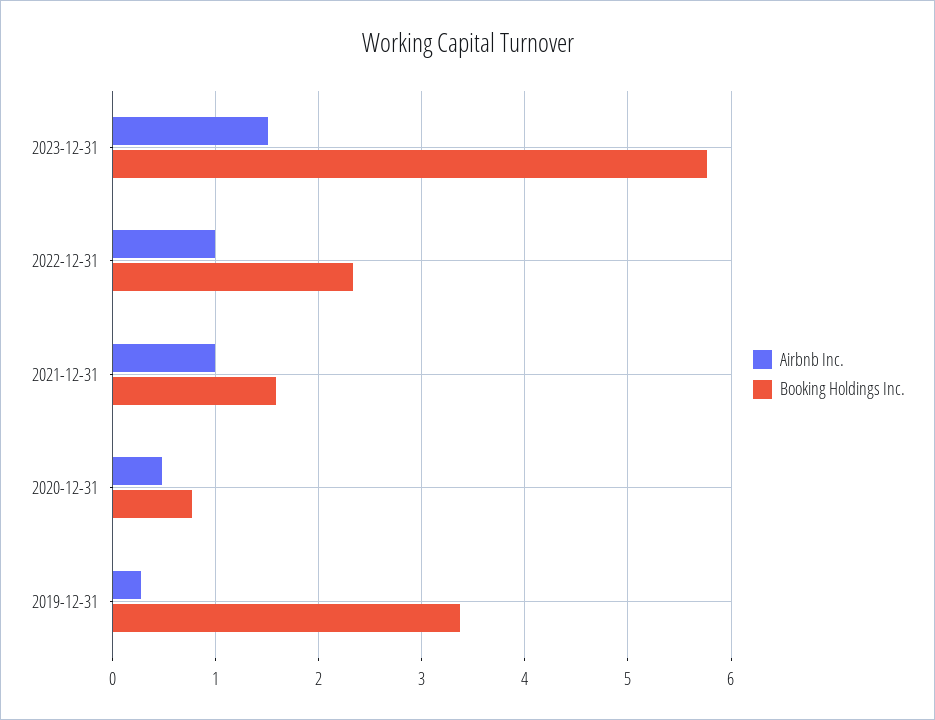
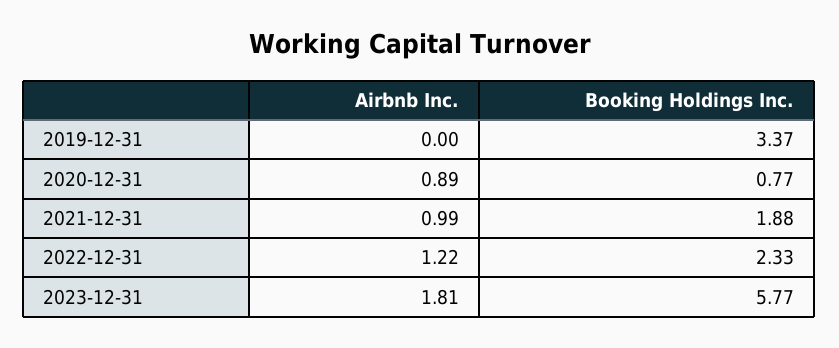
Airbnb Inc., 2023-12-31: 1.5 -> 1.81
Airbnb Inc., 2022-12-31: 1 -> 1.22
Booking Holdings Inc., 2021-12-31: 1.6 -> 1.88
Airbnb Inc., 2020-12-31: 0.5 -> 0.89
Airbnb Inc., 2019-12-31: 0.3 -> 0

